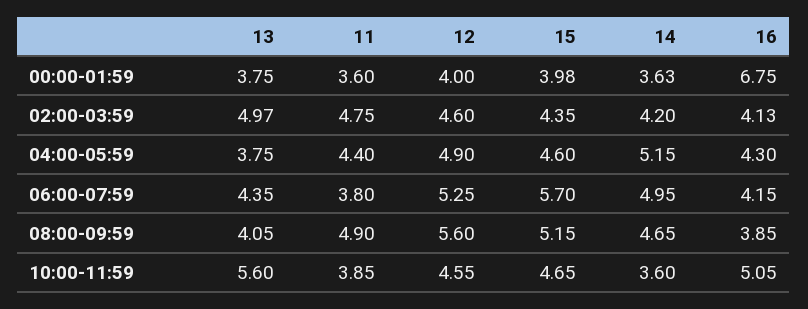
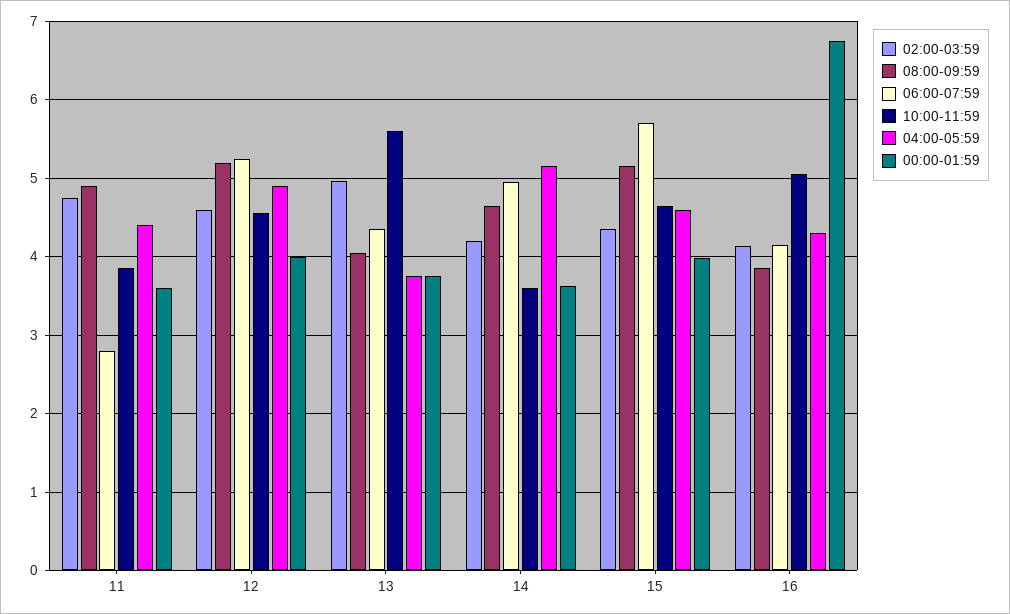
06:00-07:59, 11: 3.8 -> 2.8
08:00-09:59, 12: 5.6 -> 5.2

